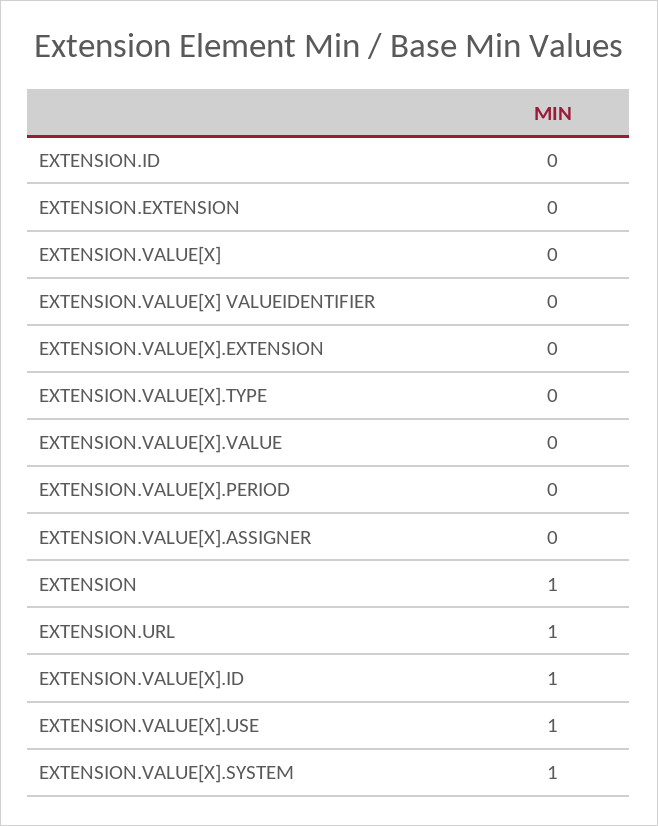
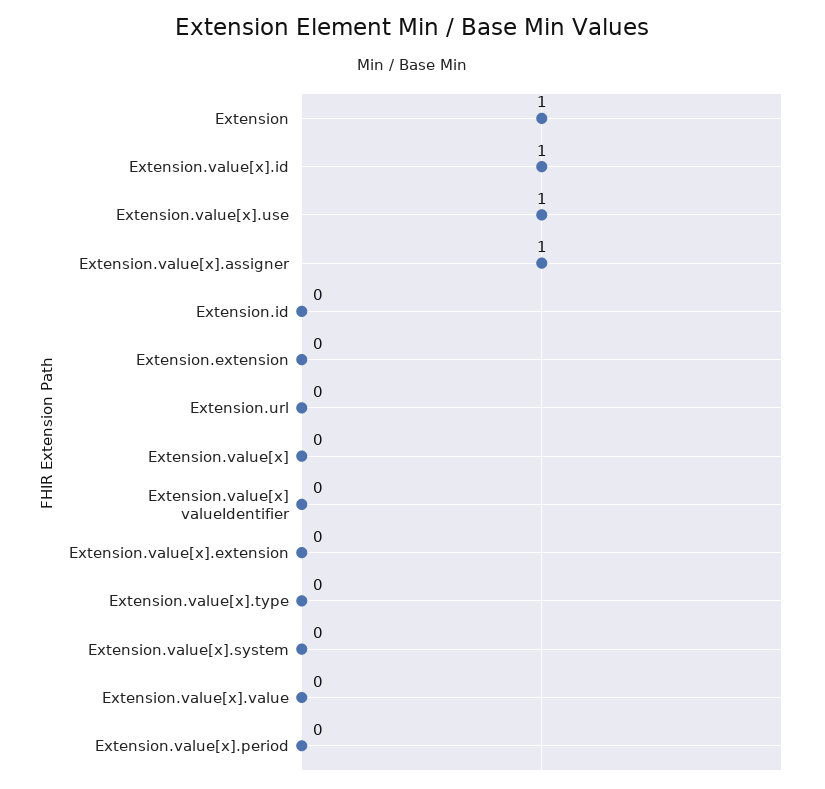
EXTENSION.VALUE[X].ASSIGNER: 0 -> 1
EXTENSION.URL: 1 -> 0
EXTENSION.VALUE[X].SYSTEM: 1 -> 0

